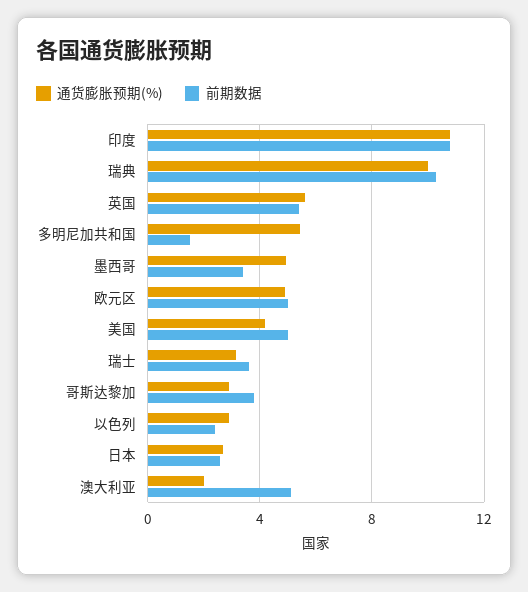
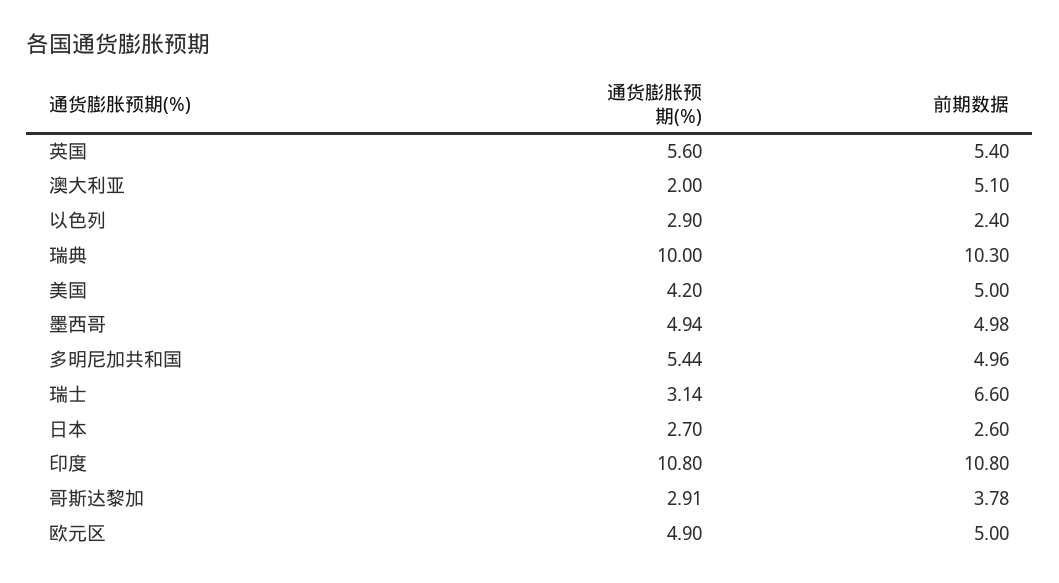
前期数据, 多明尼加共和国: 1.5 -> 4.96
前期数据, 墨西哥: 3.5 -> 4.98
前期数据, 瑞士: 3.5 -> 6.6

